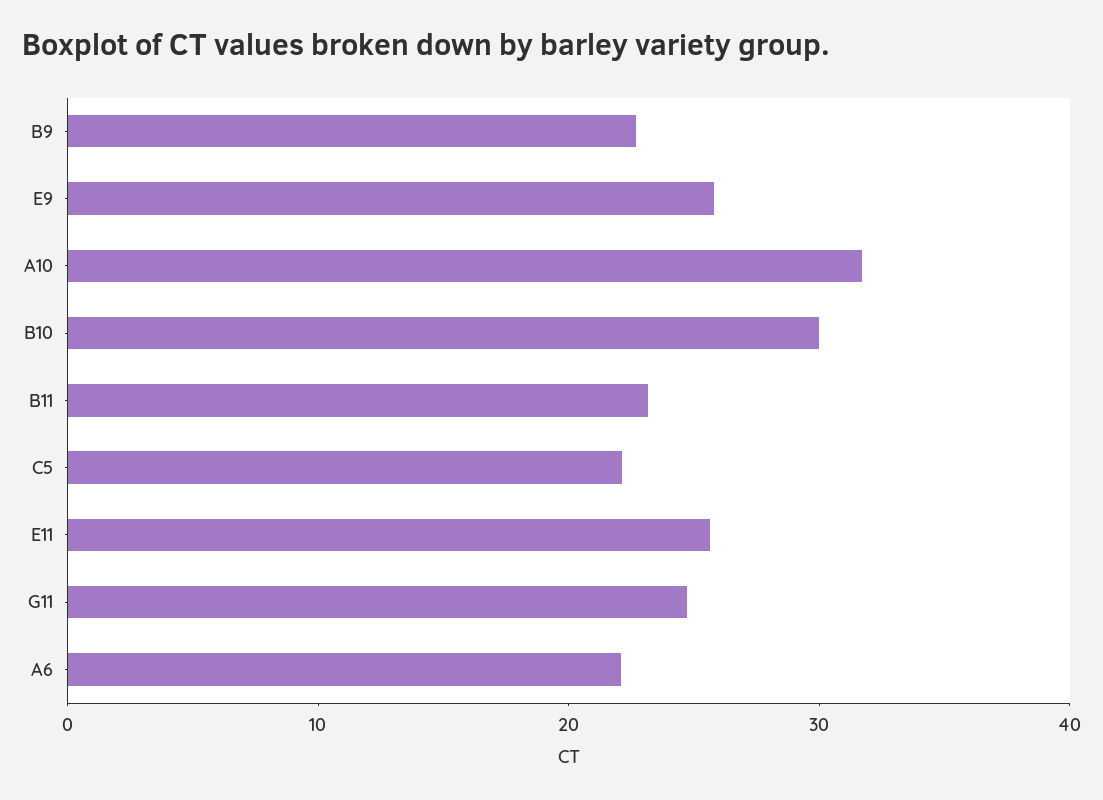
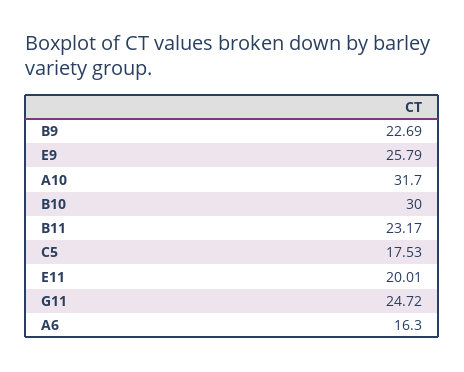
C5: 22 -> 17.53
E11: 26 -> 20.01
A6: 22 -> 16.3

